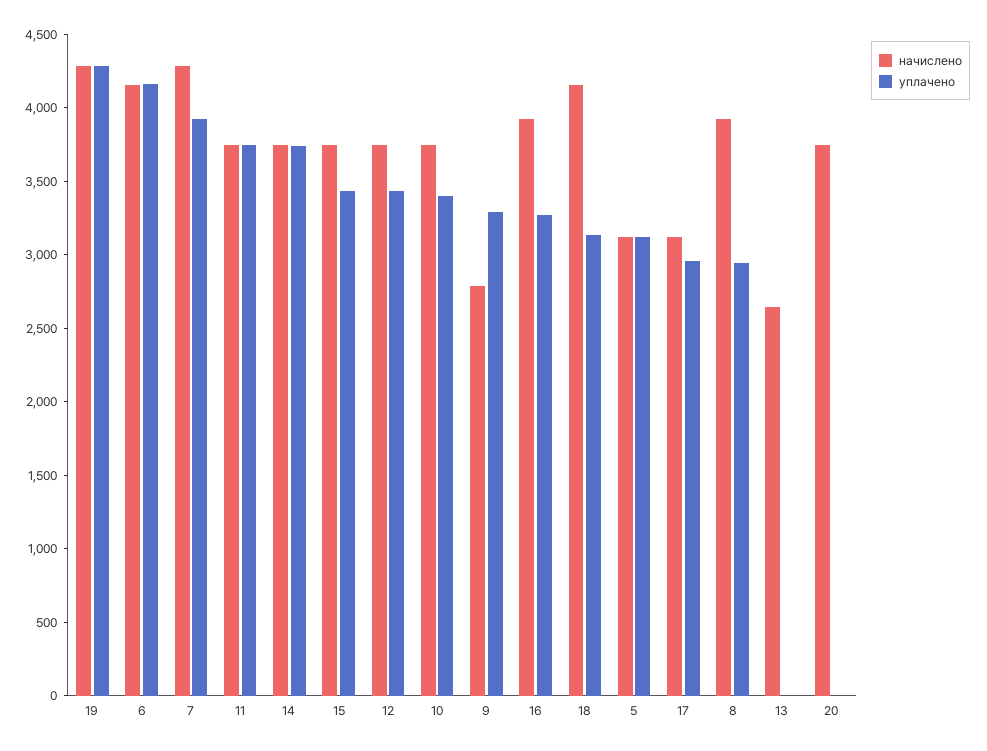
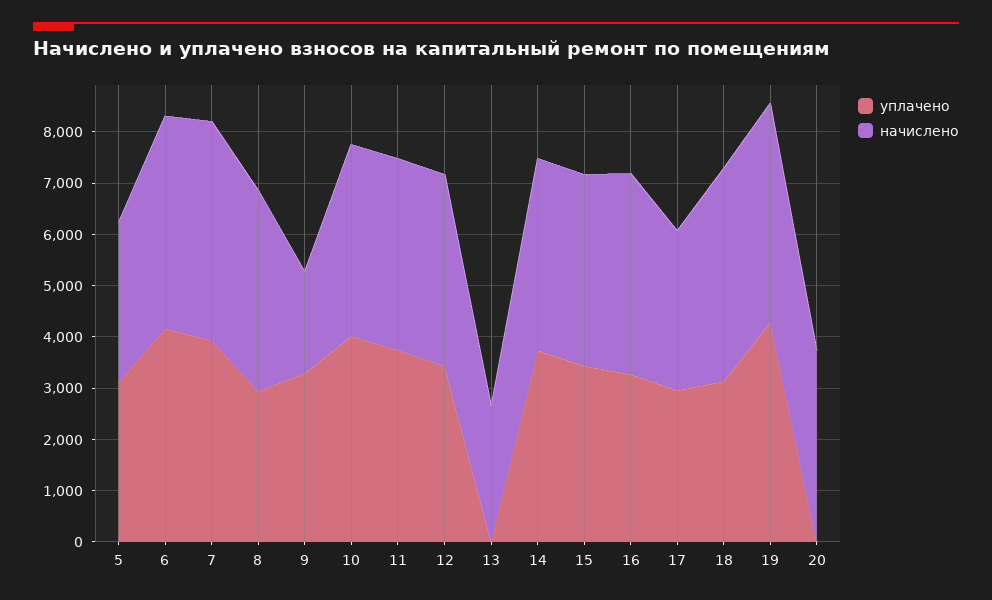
уплачено, 10: 3400 -> 4000
начислено, 9: 2800 -> 2000

